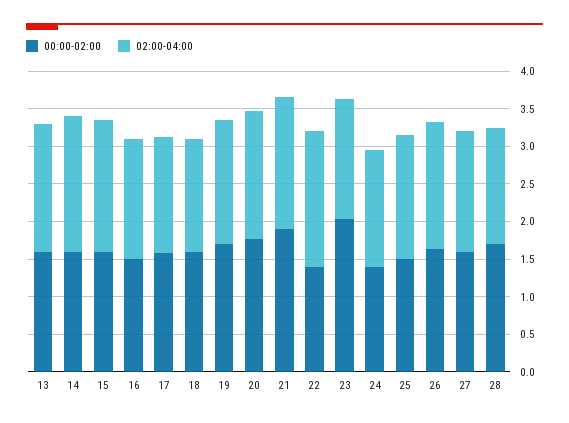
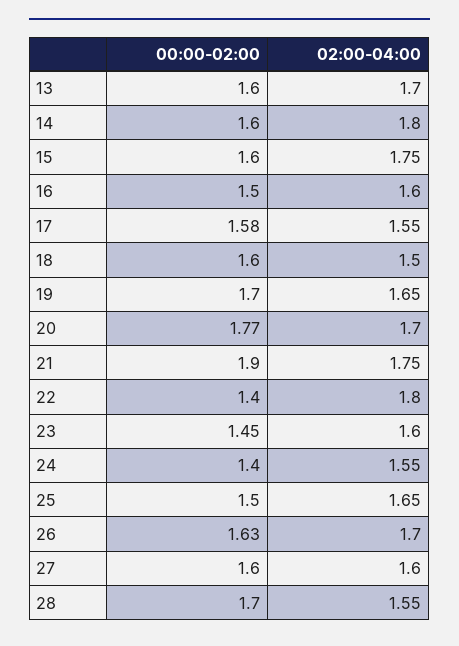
00:00-02:00, 23: 2 -> 1.45

